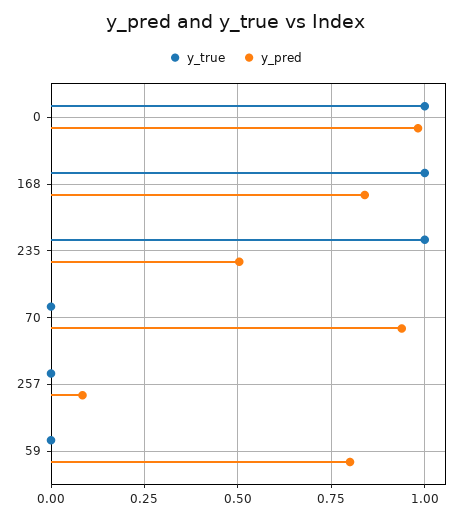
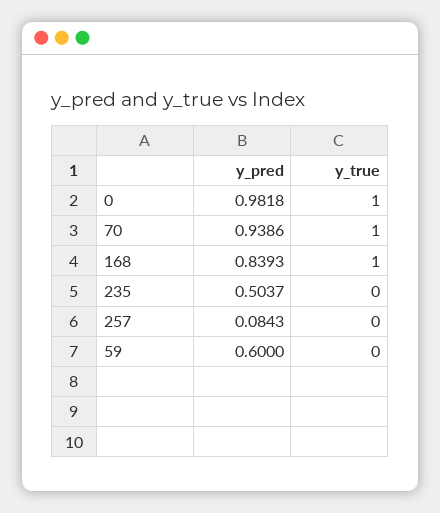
y_true, 235: 1 -> 0
y_true, 70: 0 -> 1
y_pred, 59: 0.8 -> 0.6

